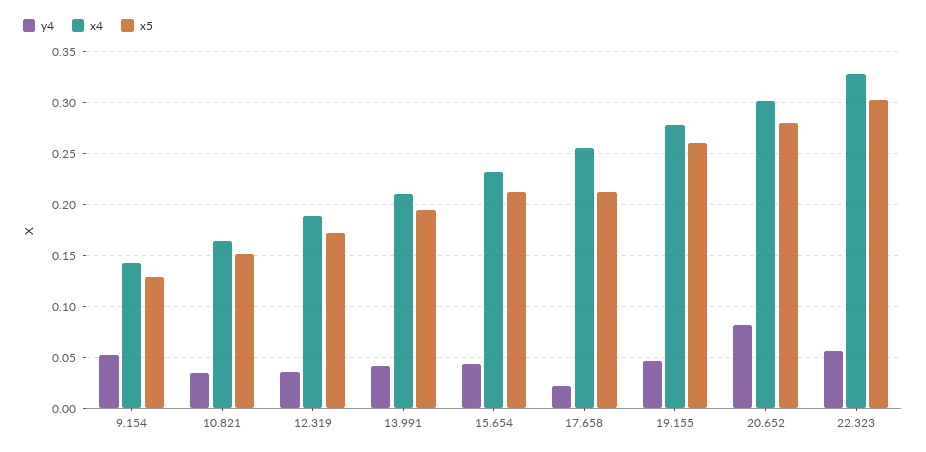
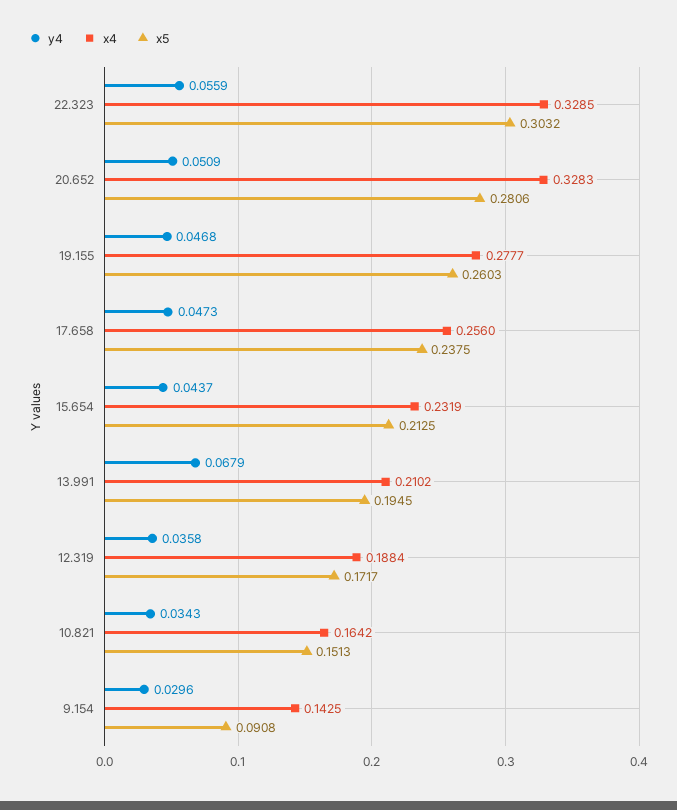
y4, 9.154: 0.05 -> 0.0296
x5, 9.154: 0.13 -> 0.0908
y4, 13.991: 0.04 -> 0.0679
y4, 17.658: 0.02 -> 0.0473
x5, 17.658: 0.21 -> 0.2375
y4, 20.652: 0.08 -> 0.0509
x4, 20.652: 0.3 -> 0.3283

